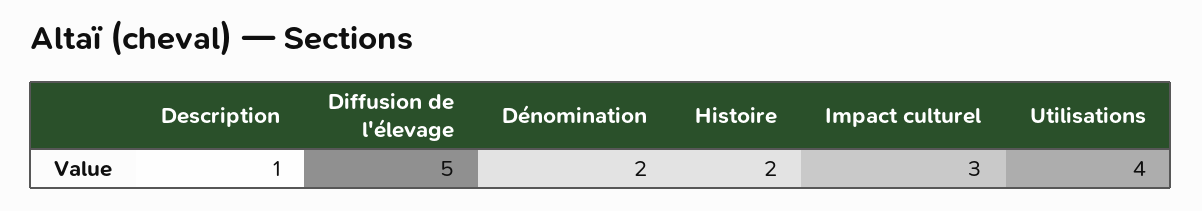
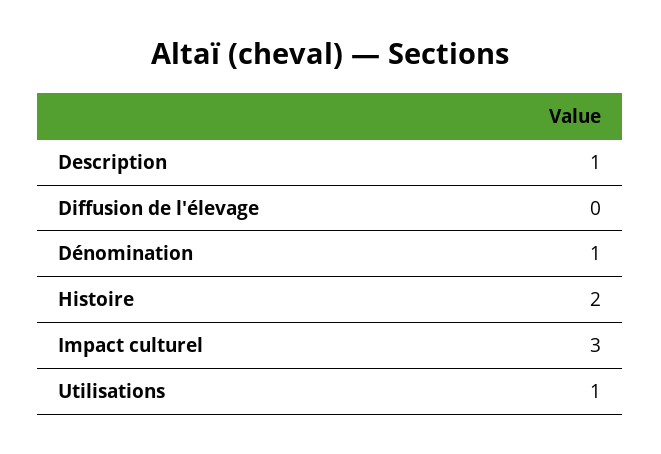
Diffusion de l'élevage: 5 -> 0
Dénomination: 2 -> 1
Utilisations: 4 -> 1

